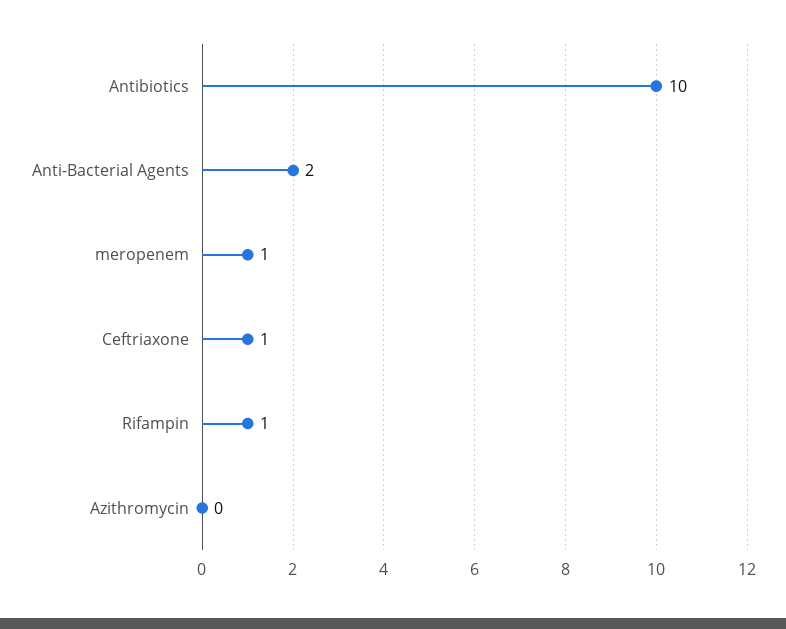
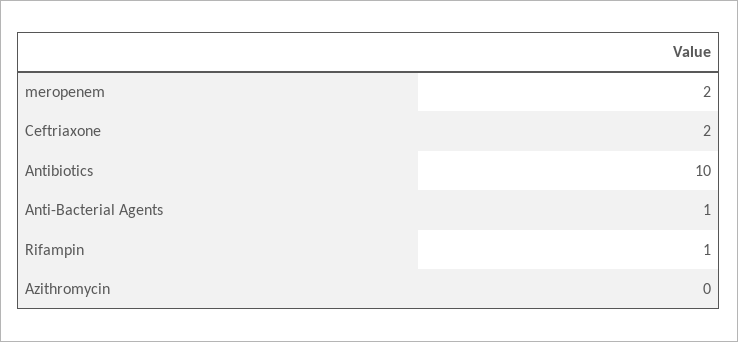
Anti-Bacterial Agents: 2 -> 1
meropenem: 1 -> 2
Ceftriaxone: 1 -> 2

